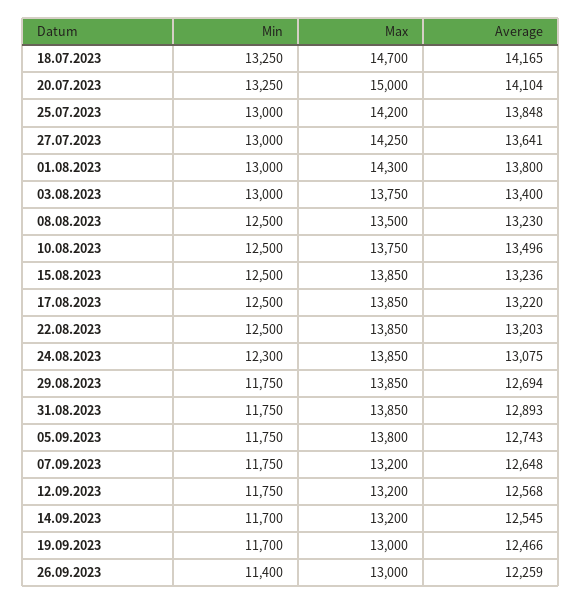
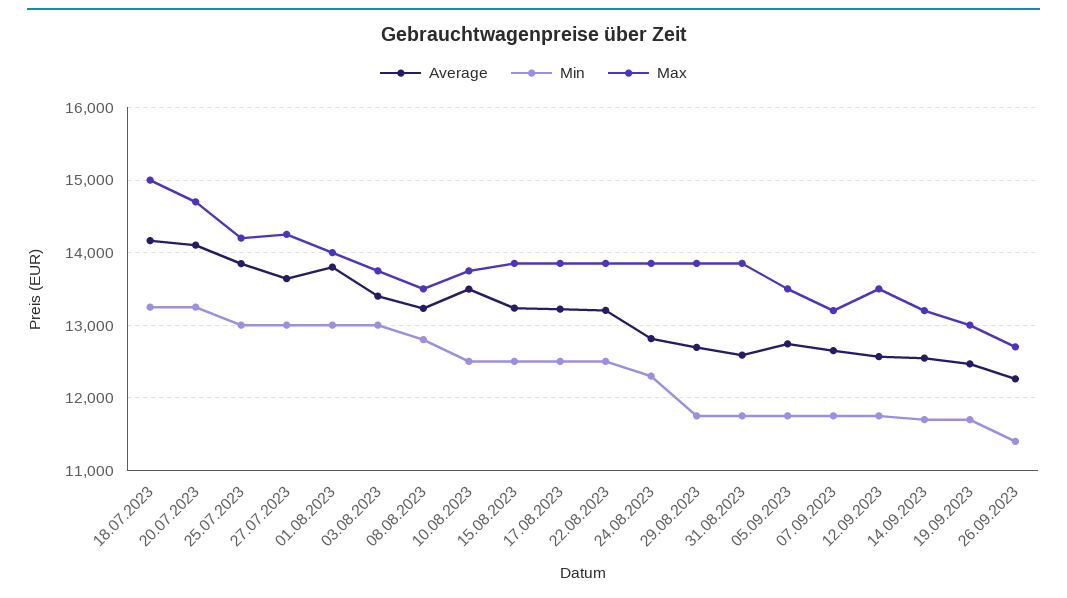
Max, 18.07.2023: 14700 -> 15000
Max, 20.07.2023: 15000 -> 14700
Max, 01.08.2023: 14300 -> 14000
Min, 08.08.2023: 12500 -> 12800
Average, 24.08.2023: 13075 -> 12800
Average, 31.08.2023: 12893 -> 12600
Max, 05.09.2023: 13800 -> 13500
Max, 12.09.2023: 13200 -> 13500
Max, 26.09.2023: 13000 -> 12700

